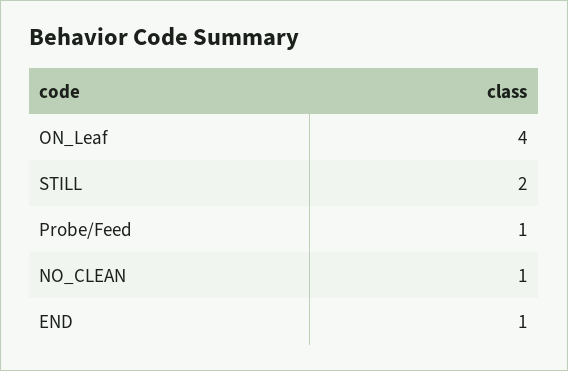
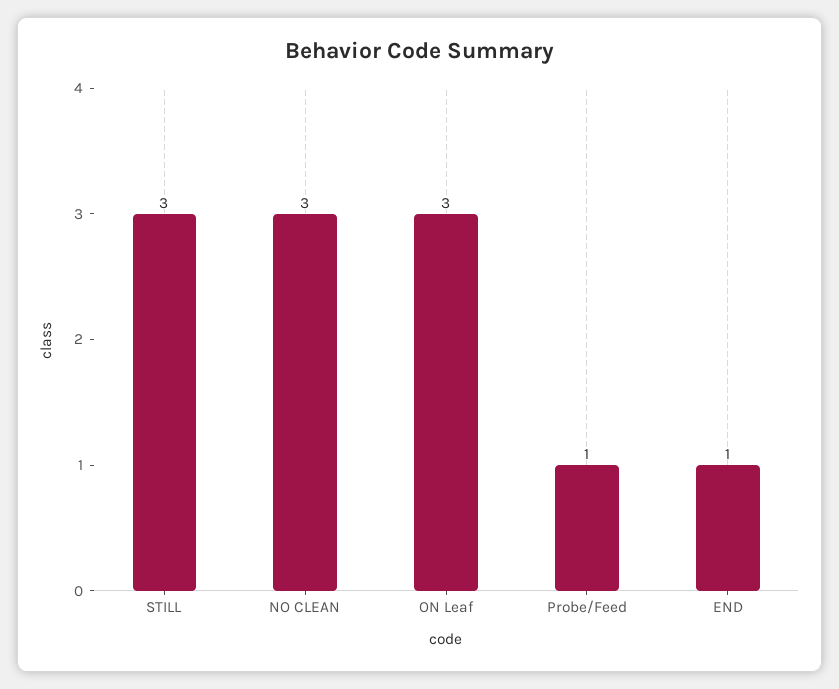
ON_Leaf: 4 -> 3
STILL: 2 -> 3
NO_CLEAN: 1 -> 3

